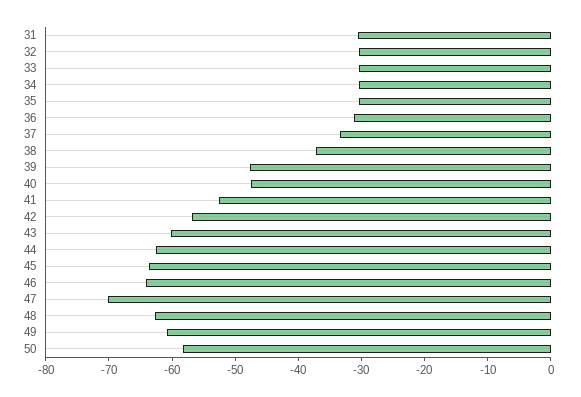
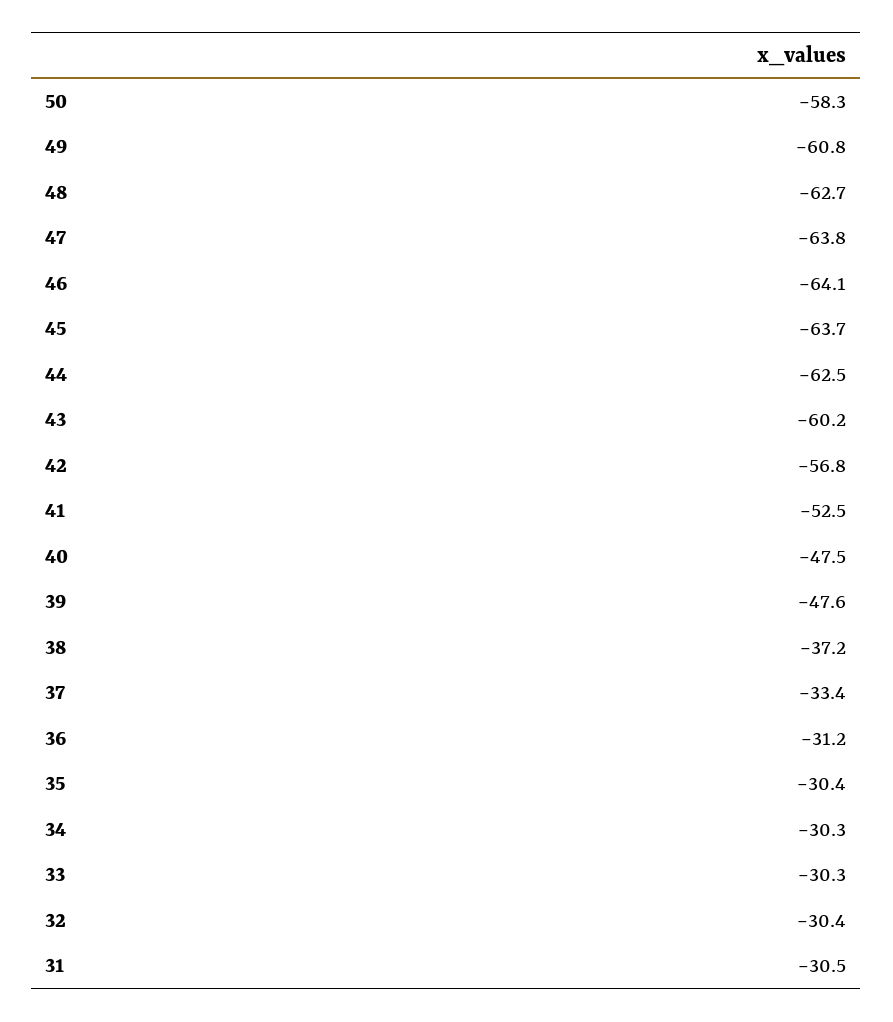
47: -70 -> -63.8

